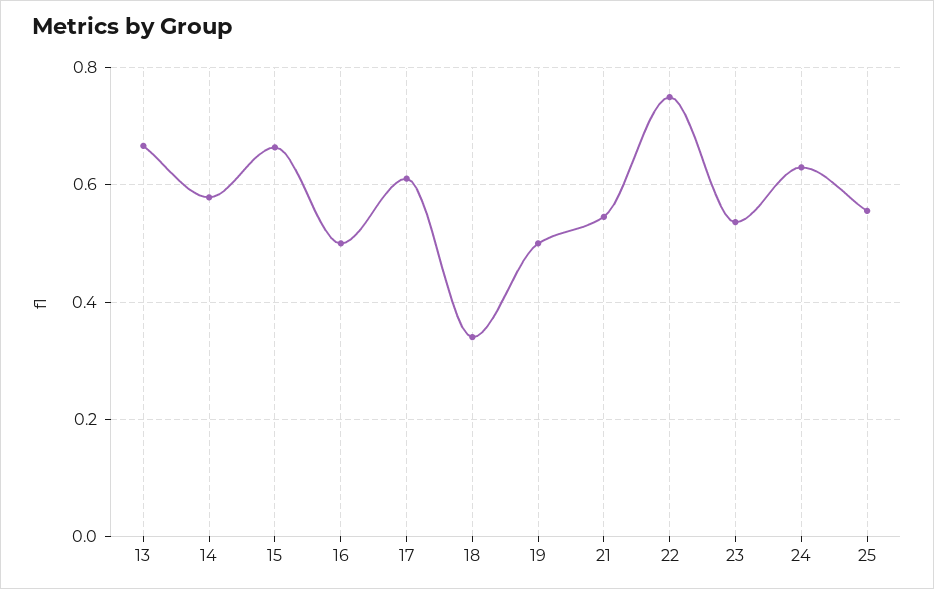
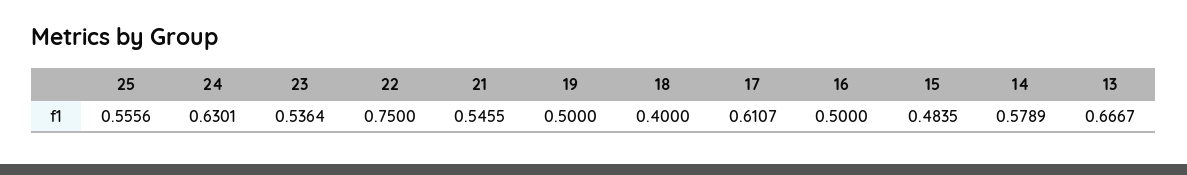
15: 0.66 -> 0.4835
18: 0.34 -> 0.4

